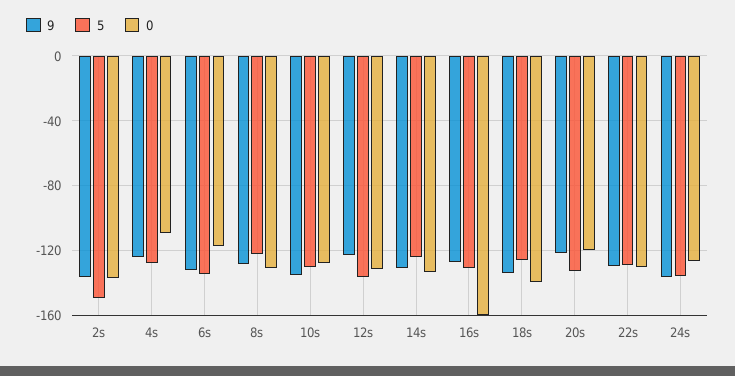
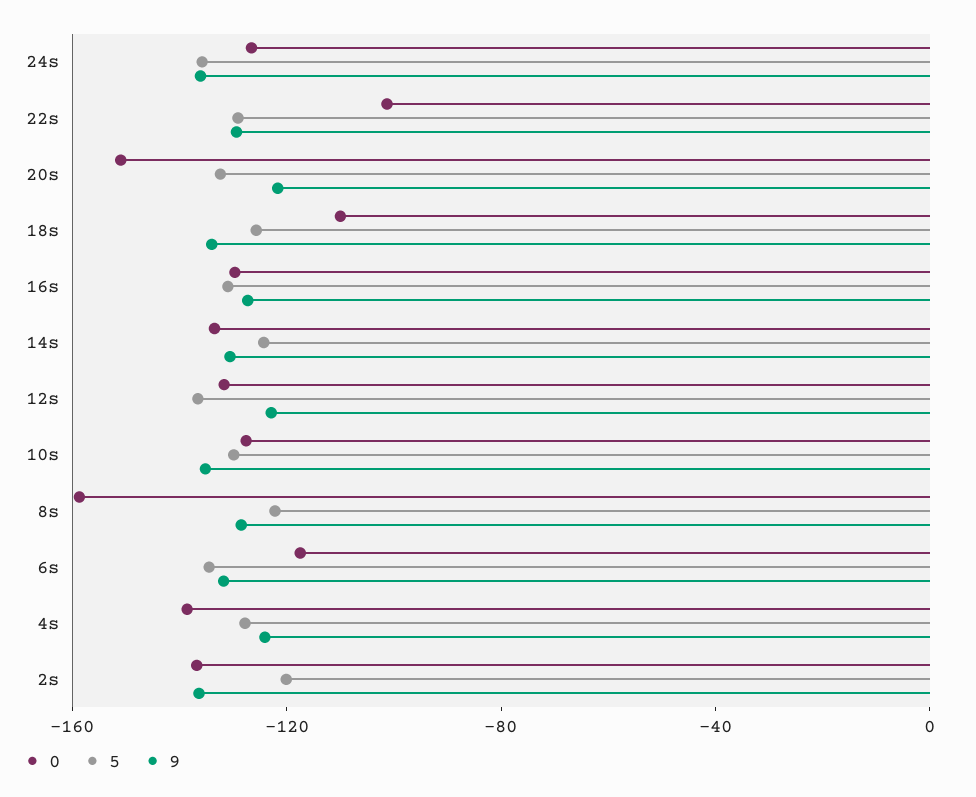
5, 2s: -150 -> -120
0, 4s: -110 -> -140
0, 8s: -130 -> -160
0, 16s: -160 -> -130
0, 18s: -140 -> -110
0, 20s: -120 -> -150
0, 22s: -130 -> -100

